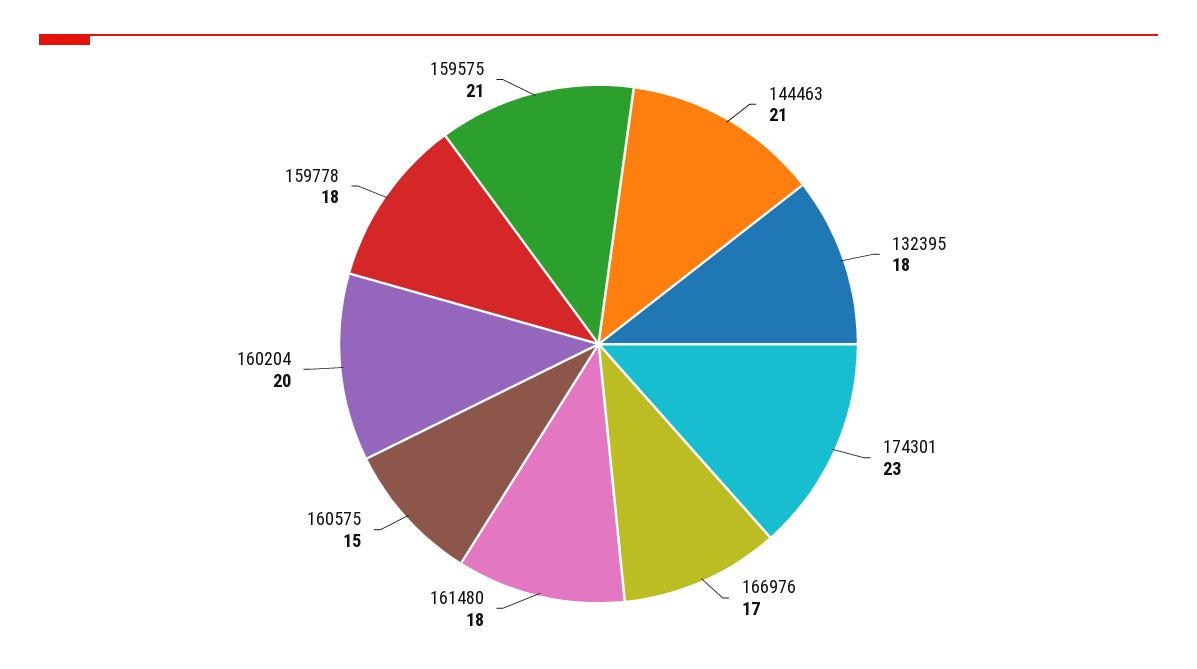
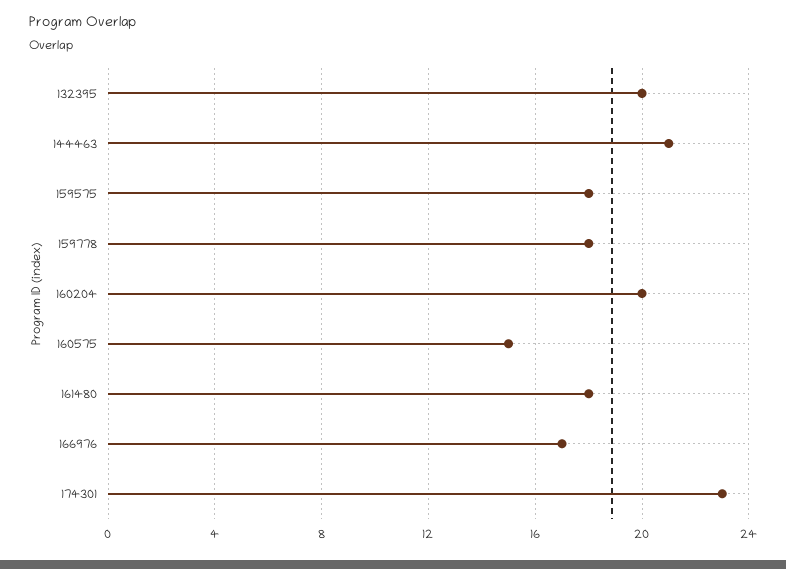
132395: 18 -> 20
159575: 21 -> 18

